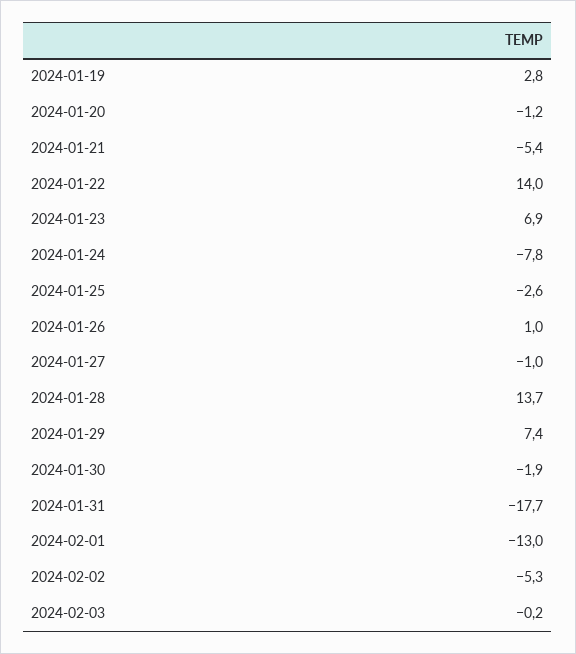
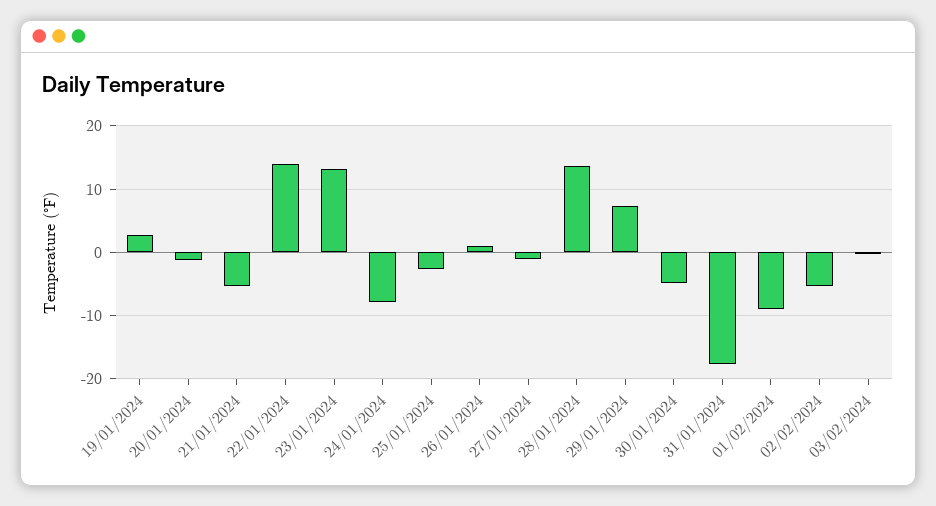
2024-01-23: 6.9 -> 13
2024-01-30: -1.9 -> -5
2024-02-01: -13 -> -9

